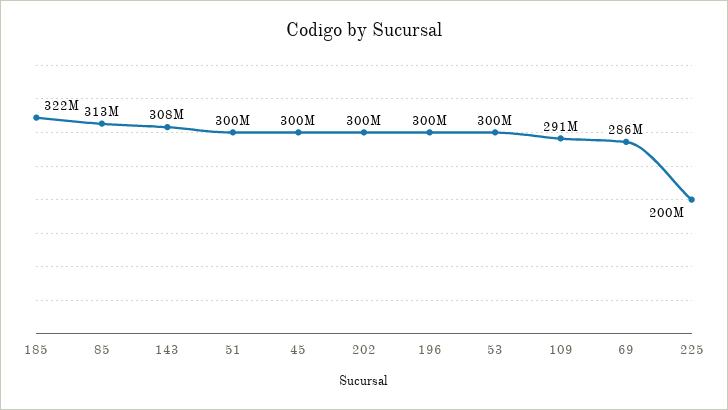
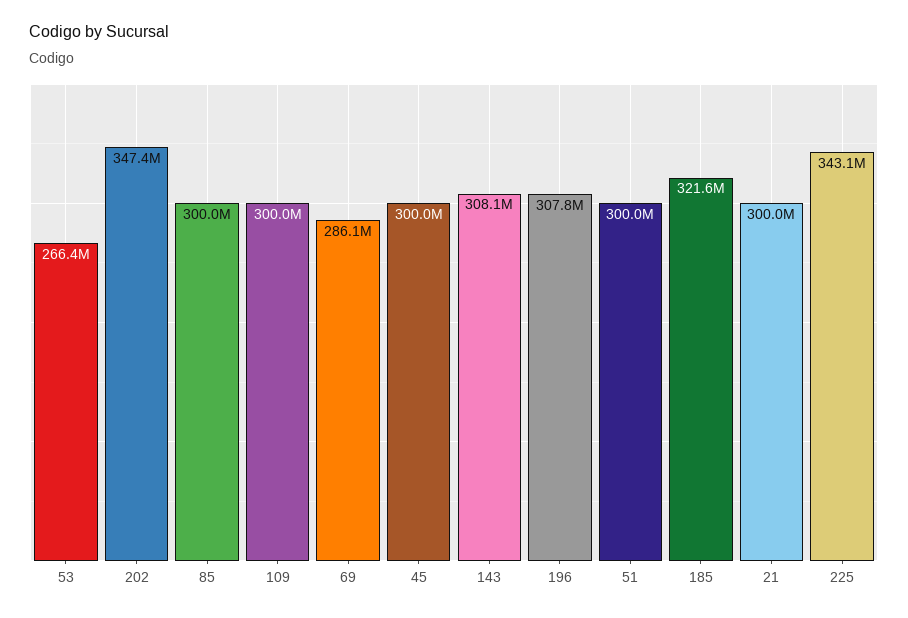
85: 313000000 -> 300000000
202: 300000000 -> 347400000
196: 300000000 -> 307800000
53: 300000000 -> 266400000
109: 291000000 -> 300000000
225: 200000000 -> 343100000
21: none -> 300000000

